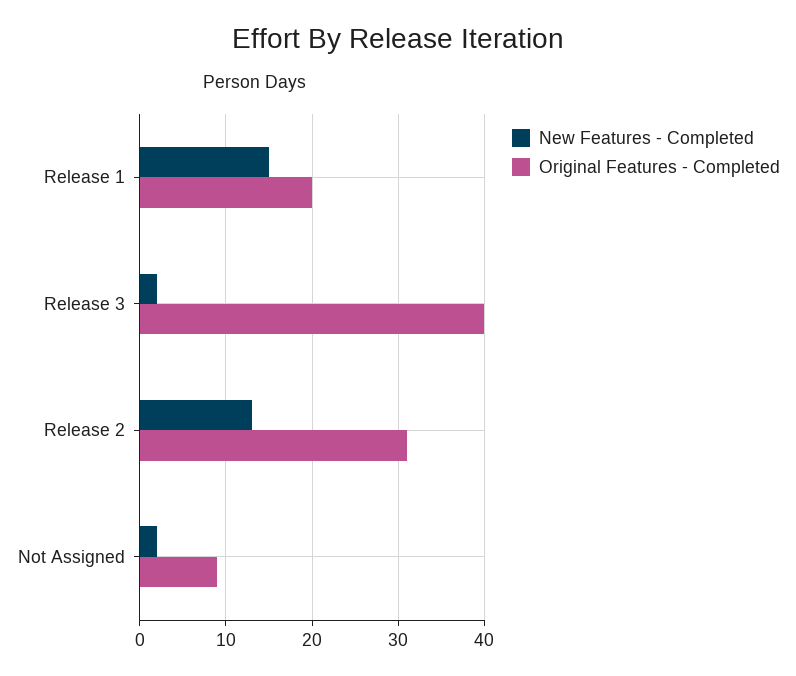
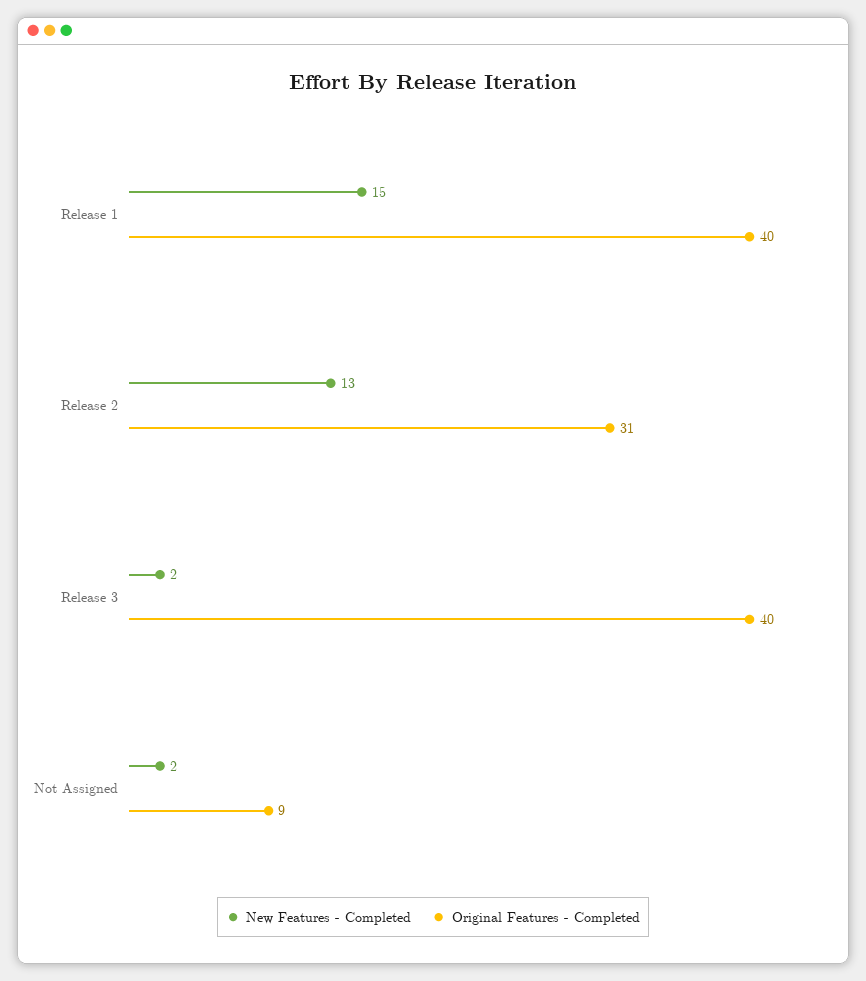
Original Features - Completed, Release 1: 20 -> 40

